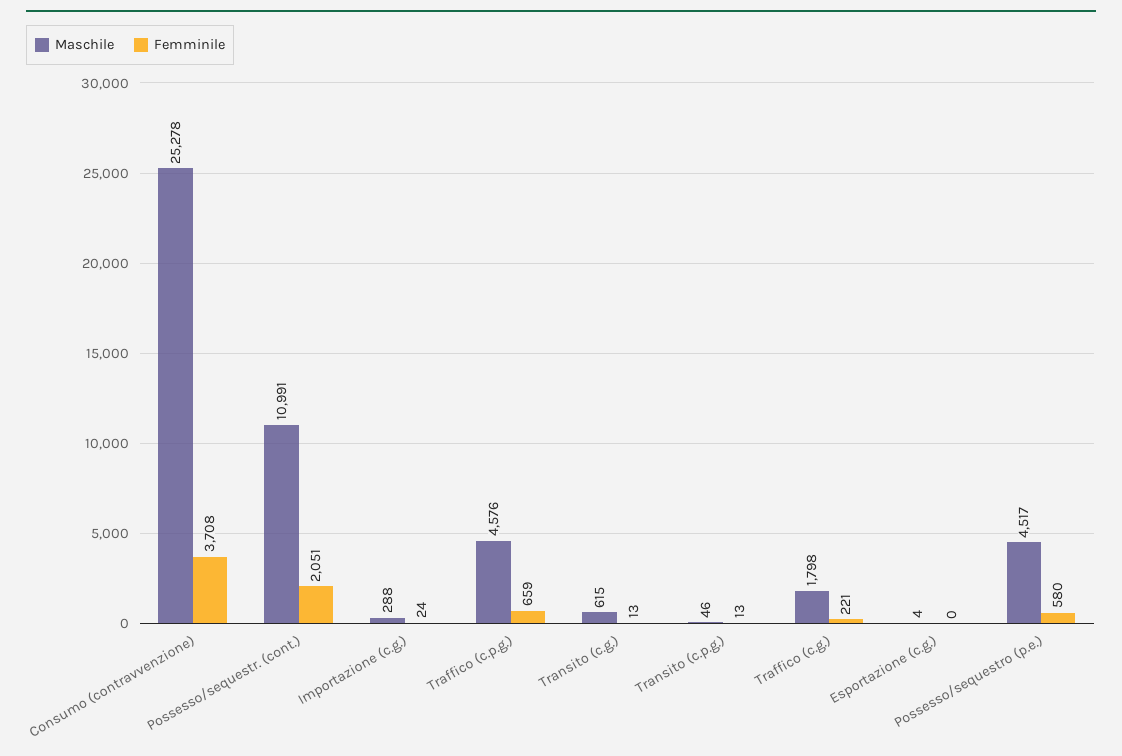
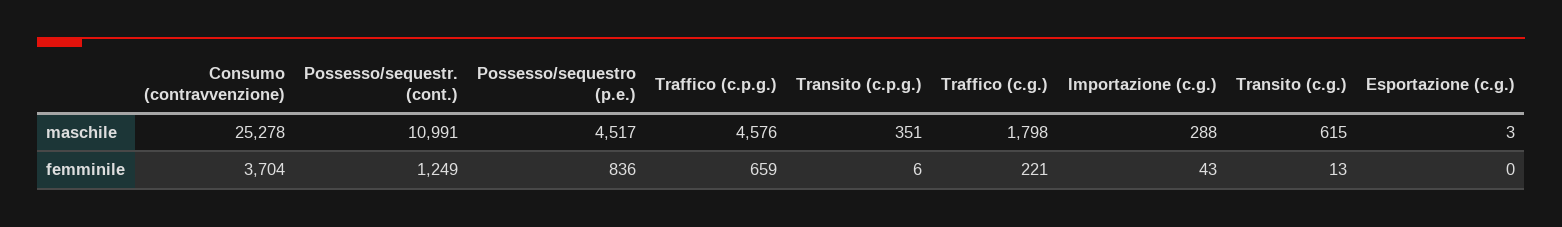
Femminile, Consumo (contravvenzione): 3708 -> 3704
Femminile, Possesso/sequestr. (cont.): 2051 -> 1249
Femminile, Importazione (c.g.): 24 -> 43
Maschile, Transito (c.p.g.): 46 -> 351
Femminile, Transito (c.p.g.): 13 -> 6
Maschile, Esportazione (c.g.): 4 -> 3
Femminile, Possesso/sequestro (p.e.): 580 -> 836

